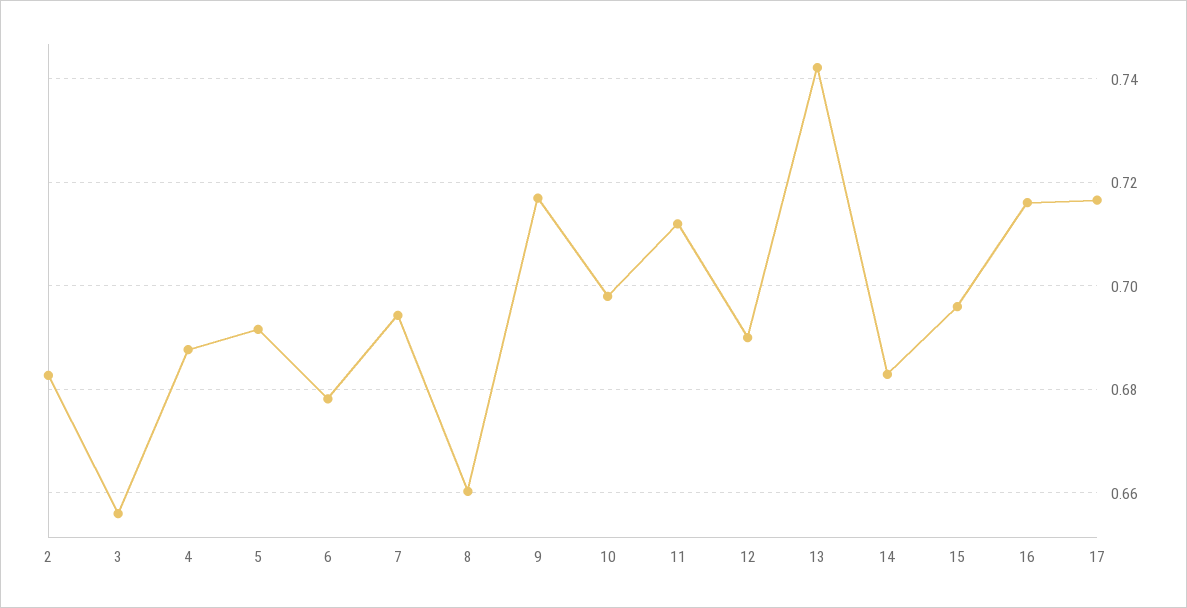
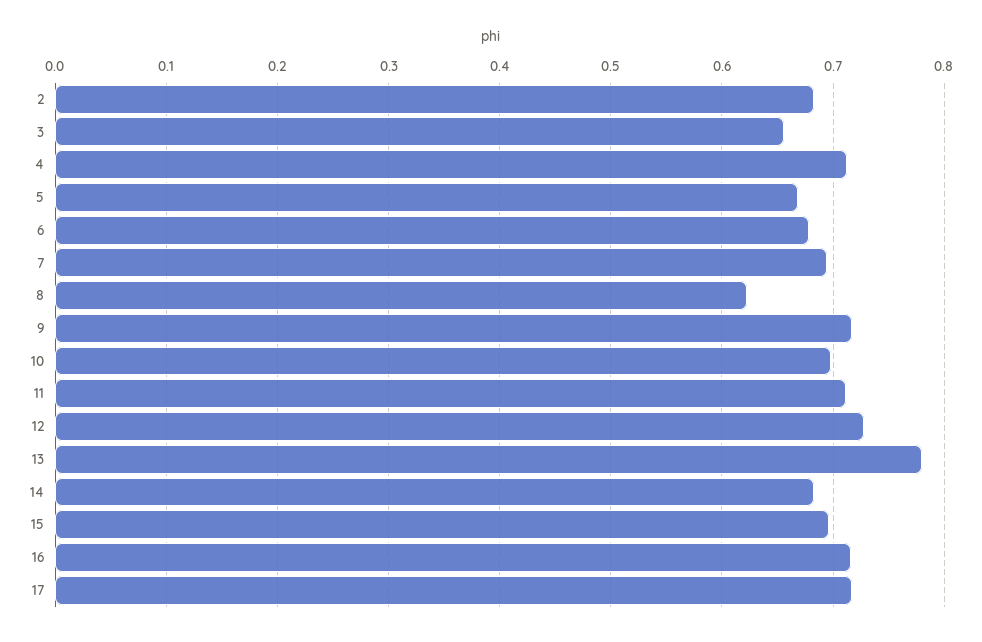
4: 0.688 -> 0.71
5: 0.692 -> 0.67
8: 0.66 -> 0.62
12: 0.69 -> 0.73
13: 0.742 -> 0.78

